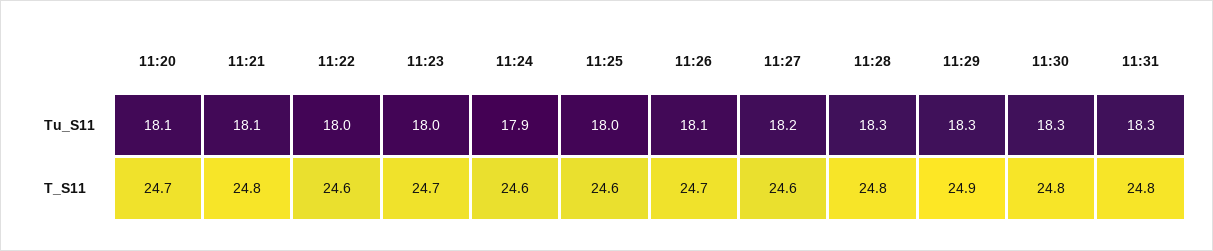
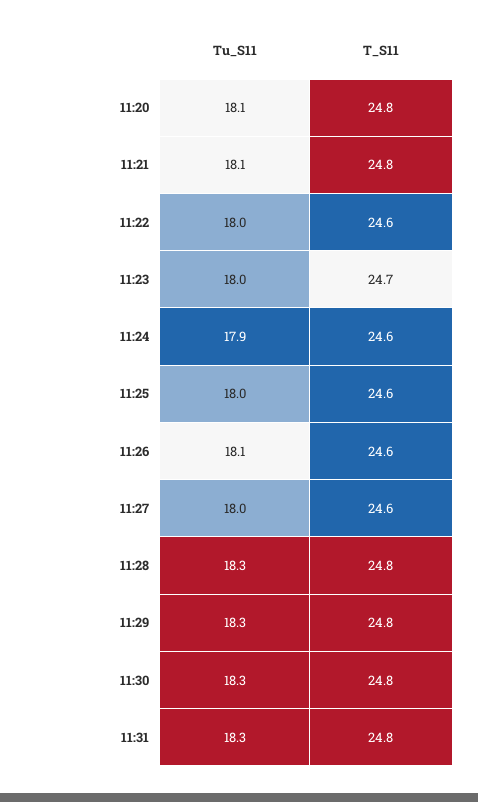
11:27, Tu_S11: 18.2 -> 18
11:20, T_S11: 24.7 -> 24.8
11:26, T_S11: 24.7 -> 24.6
11:29, T_S11: 24.9 -> 24.8

